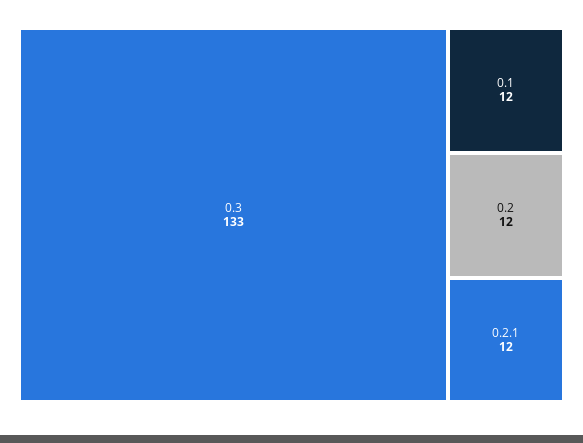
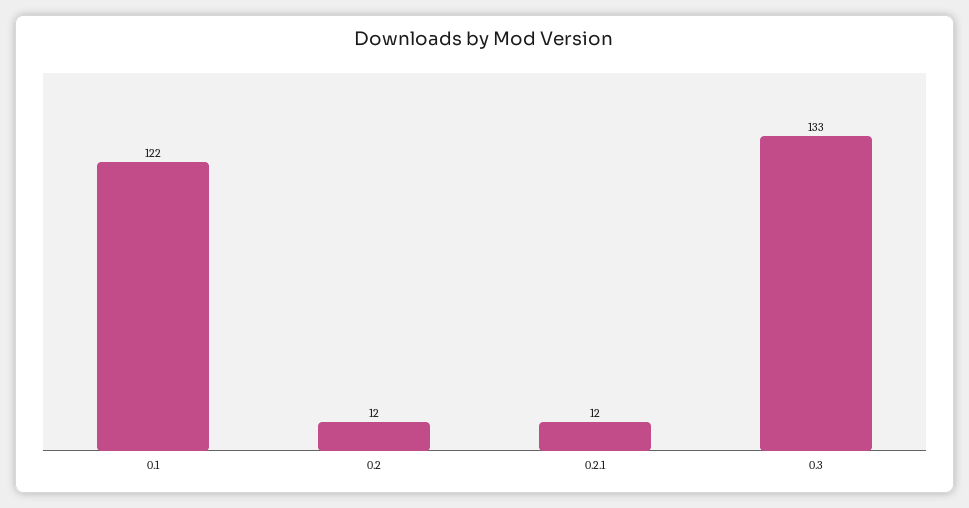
0.1: 12 -> 122

